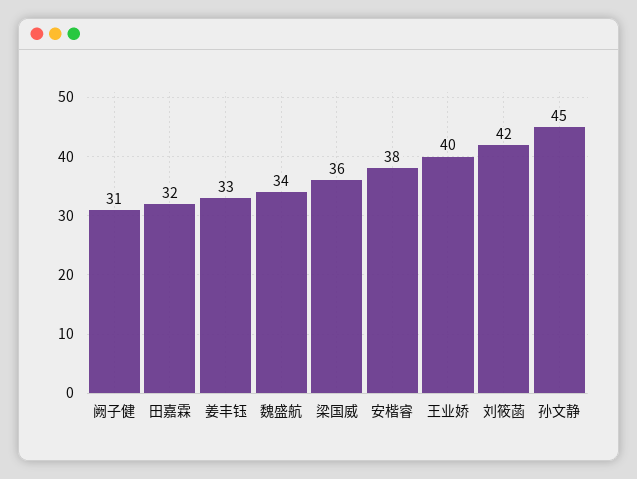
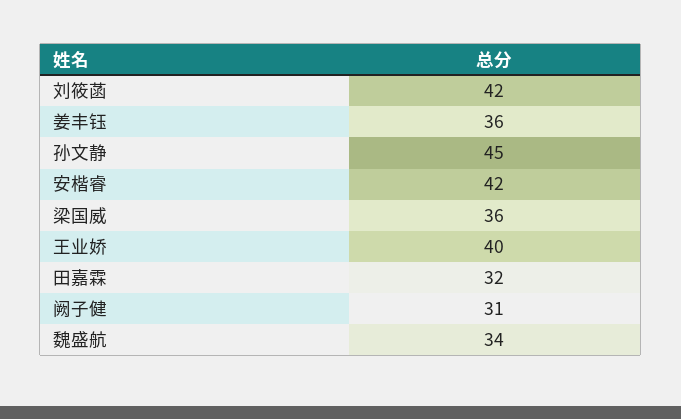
姜丰钰: 33 -> 36
安楷睿: 38 -> 42

